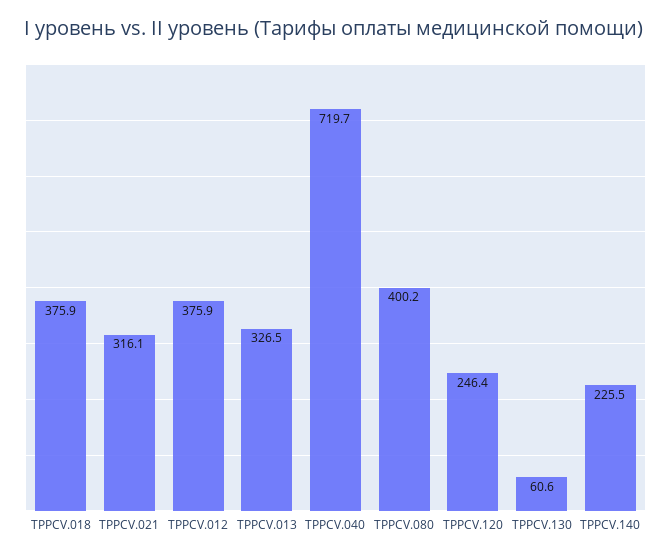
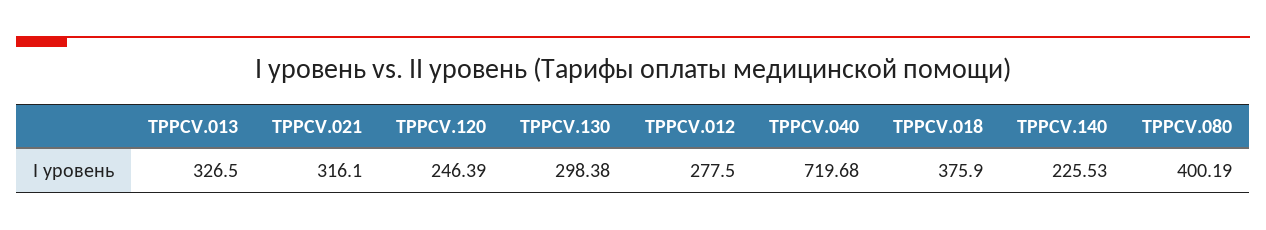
TPPCV.012: 375.9 -> 277.5
TPPCV.130: 60.6 -> 298.38

